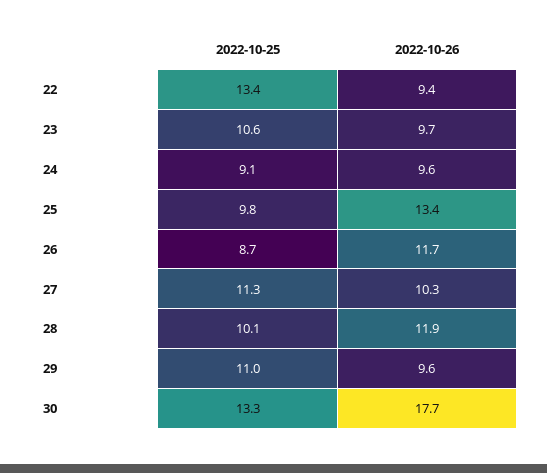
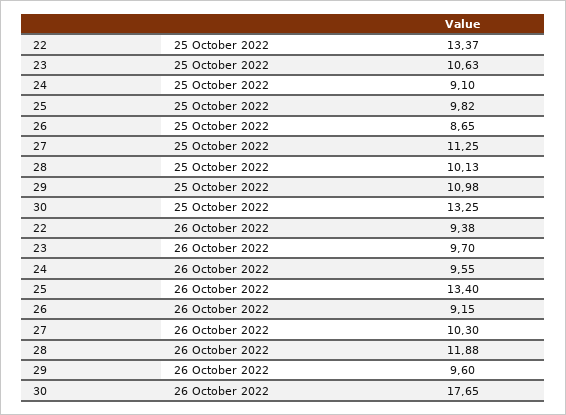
2022-10-26, 26: 11.7 -> 9.15

